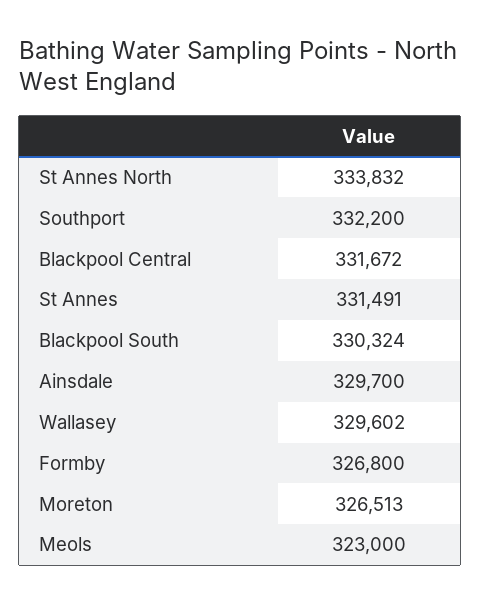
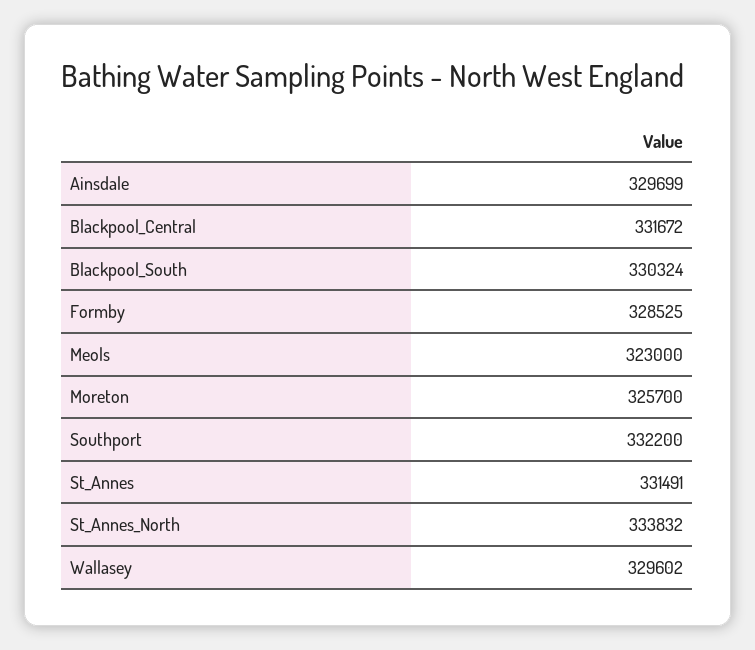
Ainsdale: 329700 -> 329699
Formby: 326800 -> 328525
Moreton: 326513 -> 325700

